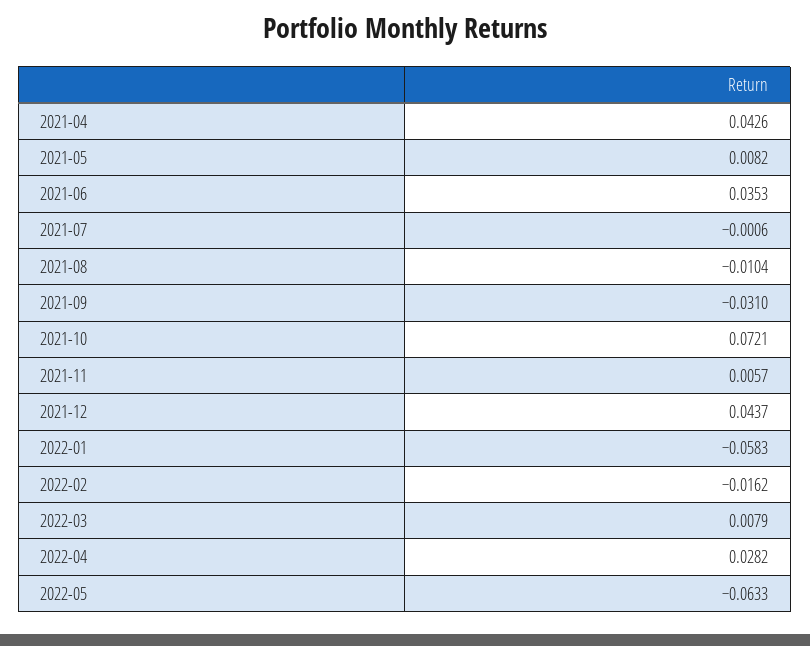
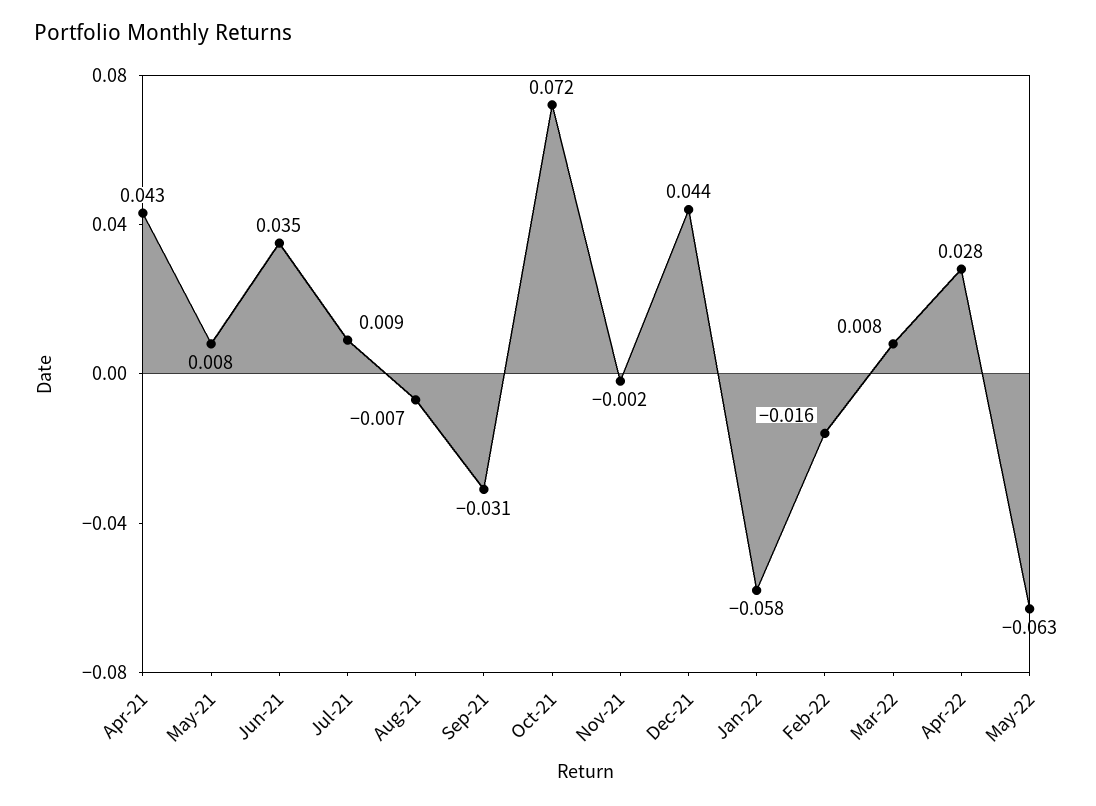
2021-07: -0.0006 -> 0.009
2021-08: -0.0104 -> -0.007
2021-11: 0.0057 -> -0.002

